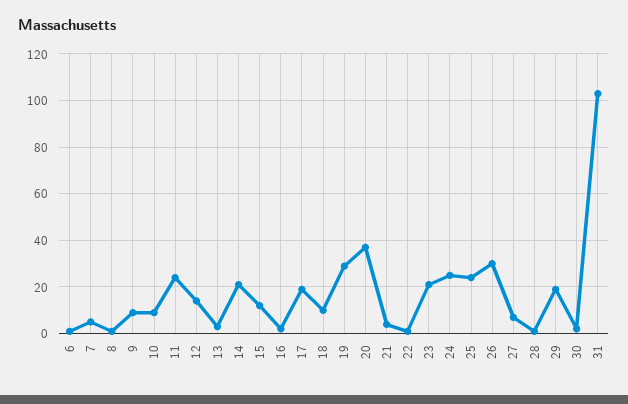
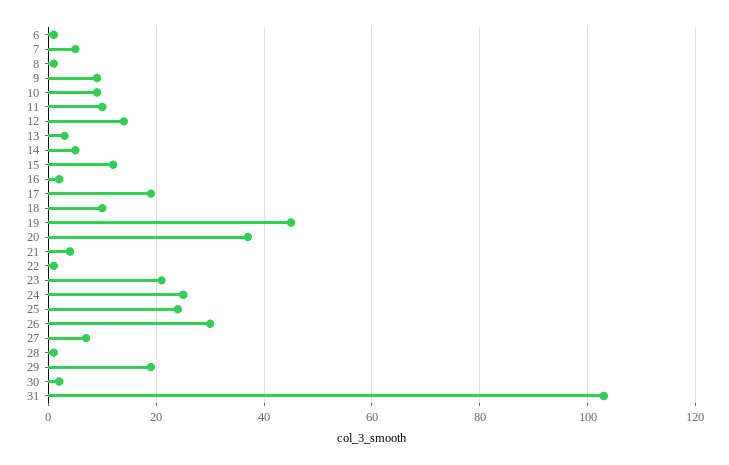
11: 25 -> 10
14: 20 -> 5
19: 30 -> 45

